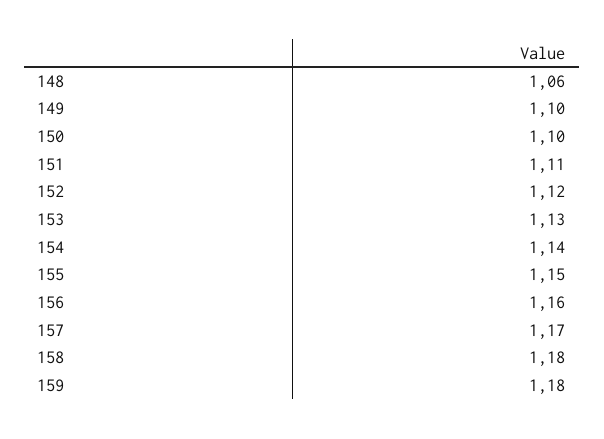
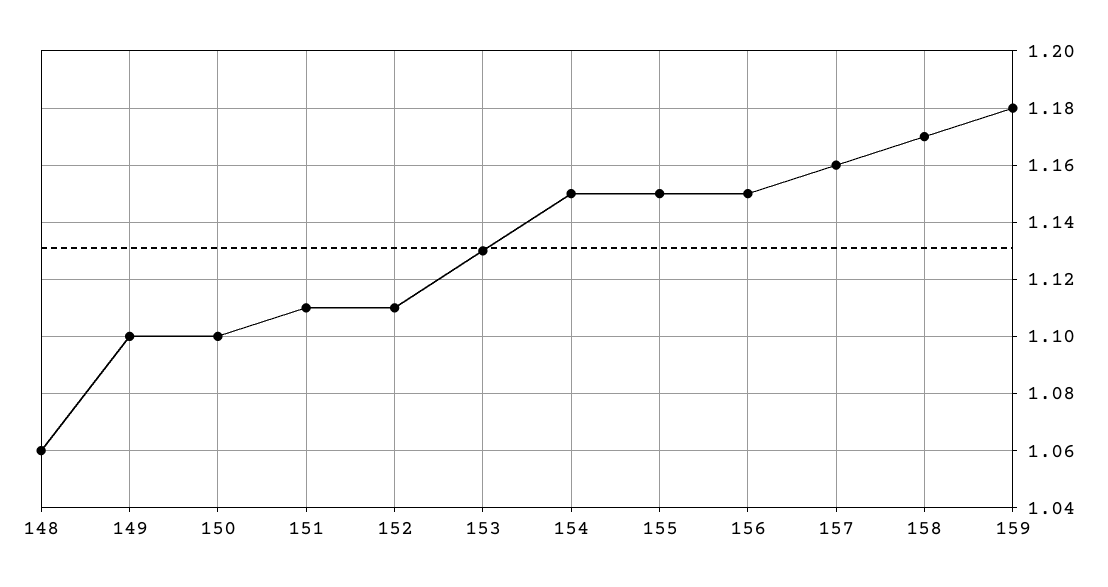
152: 1.12 -> 1.11
154: 1.14 -> 1.15
156: 1.16 -> 1.15
157: 1.17 -> 1.16
158: 1.18 -> 1.17

